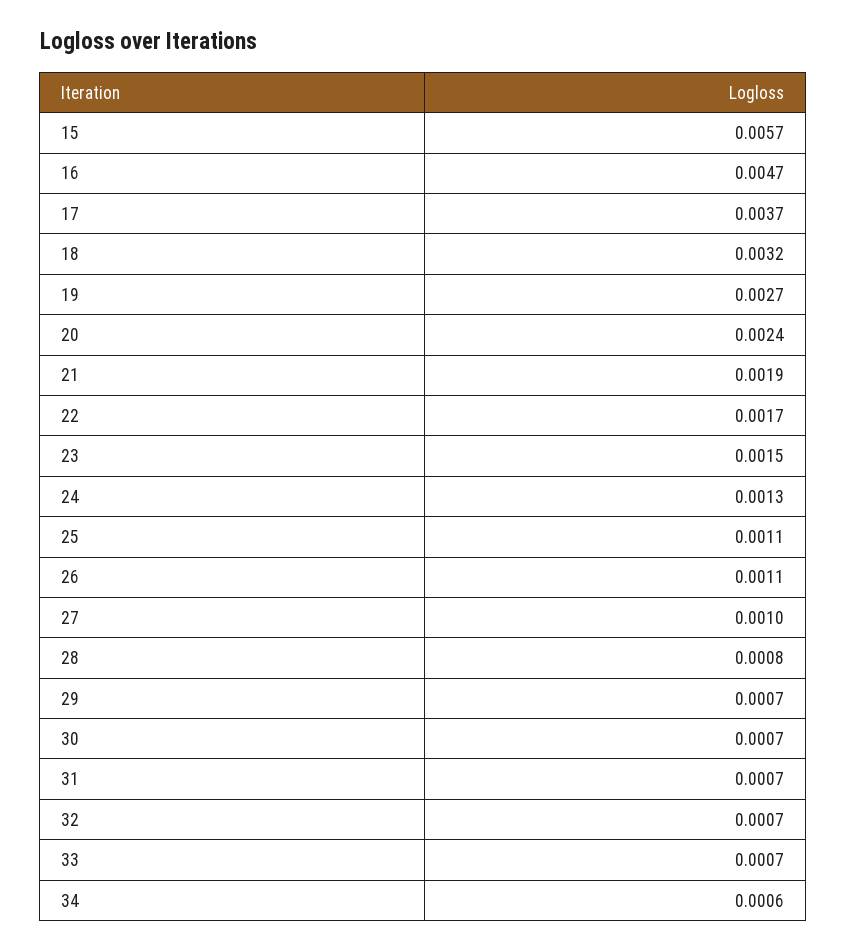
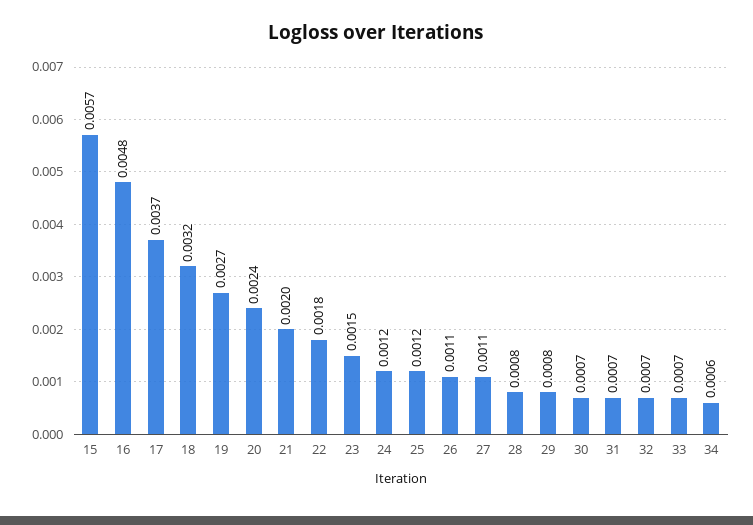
16: 0.0047 -> 0.0048
21: 0.0019 -> 0.002
22: 0.0017 -> 0.0018
24: 0.0013 -> 0.0012
25: 0.0011 -> 0.0012
27: 0.001 -> 0.0011
29: 0.0007 -> 0.0008

